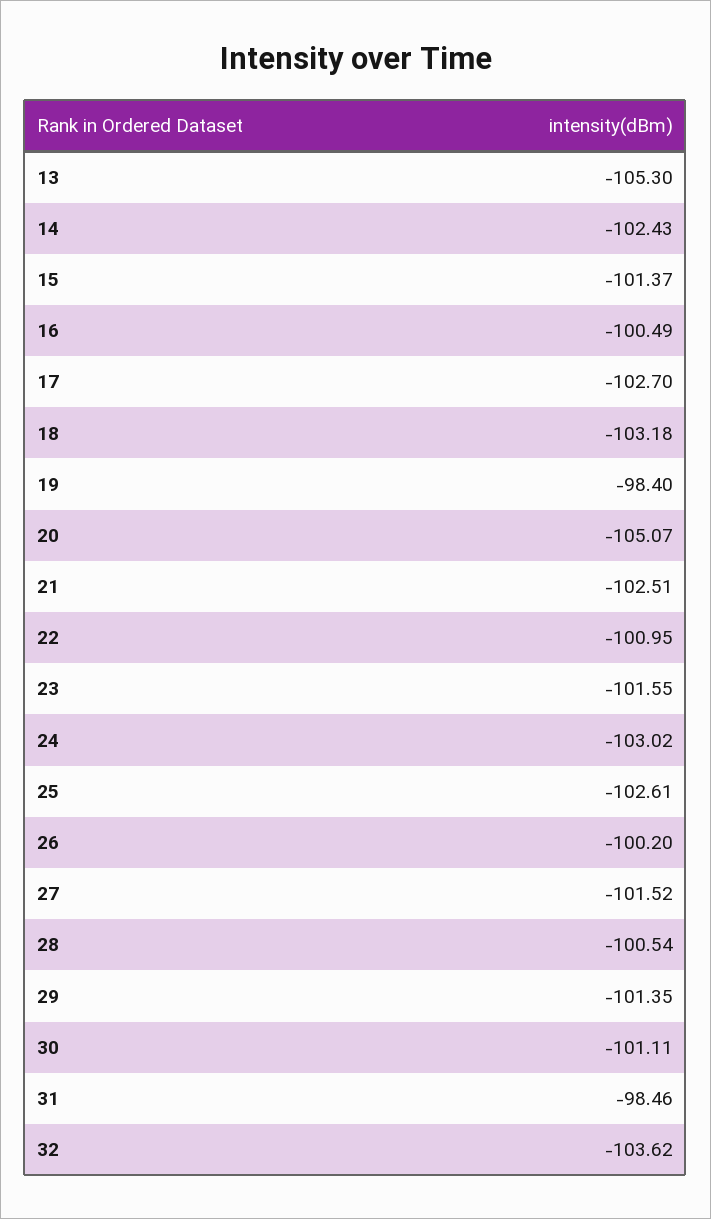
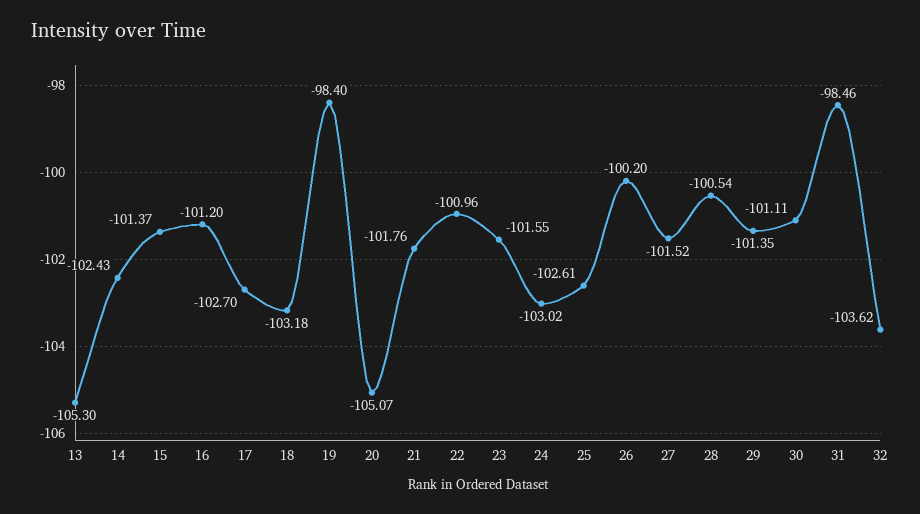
16: -100.49 -> -101.2
21: -102.51 -> -101.76
22: -100.95 -> -100.96

